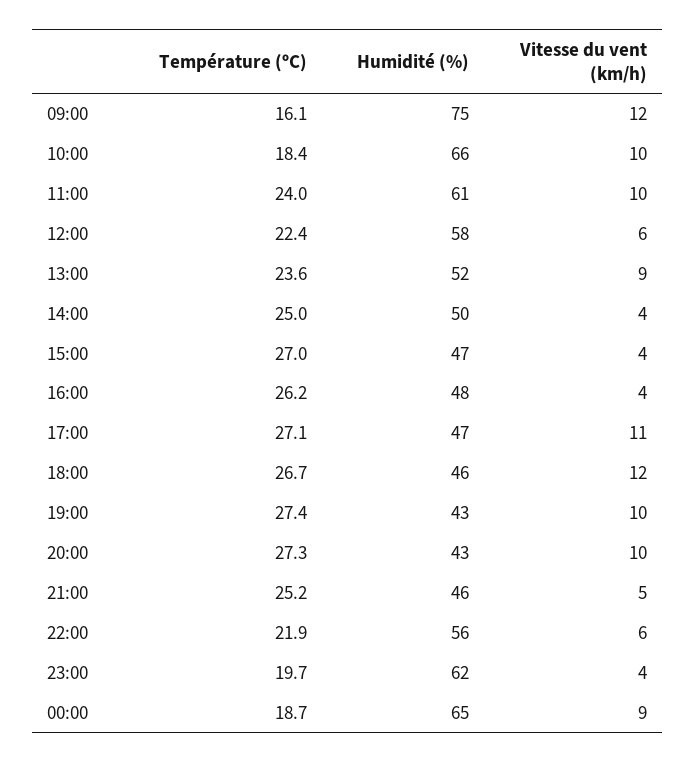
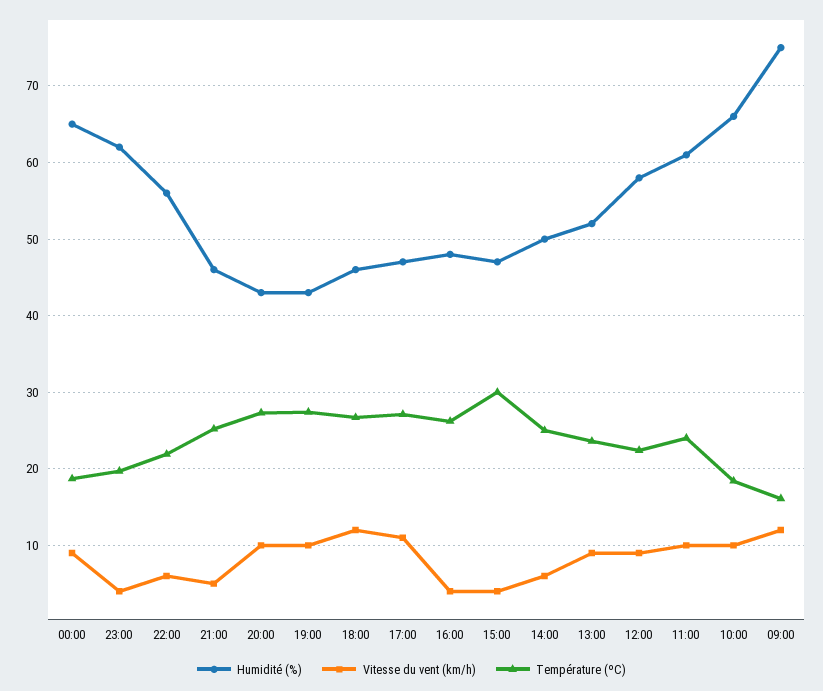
Vitesse du vent (km/h), 12:00: 6 -> 9
Vitesse du vent (km/h), 14:00: 4 -> 6
Température (ºC), 15:00: 27 -> 30

